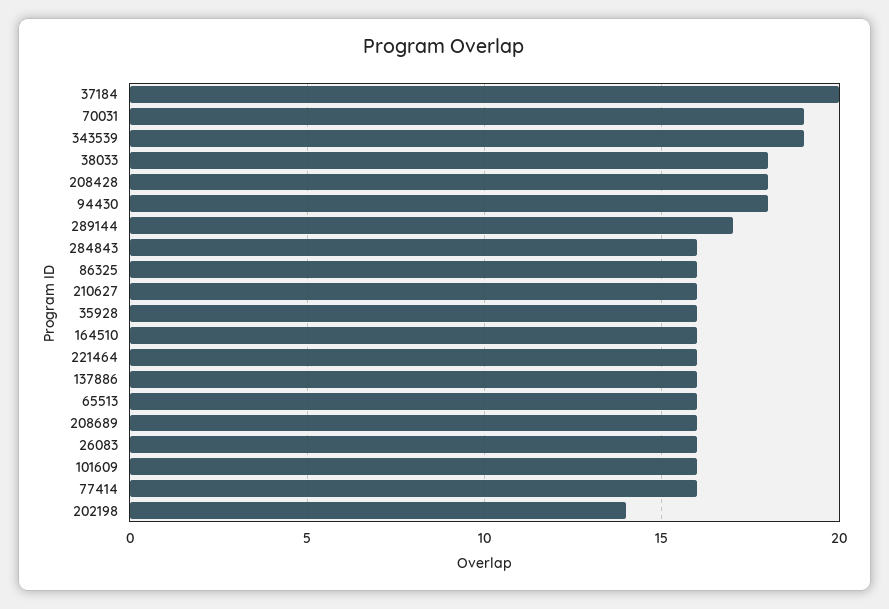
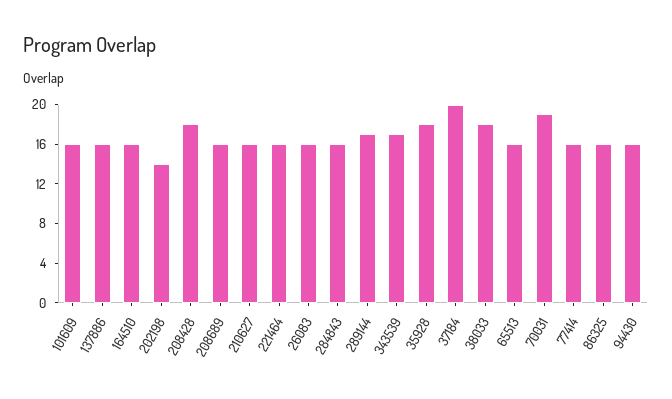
343539: 19 -> 17
94430: 18 -> 16
35928: 16 -> 18

